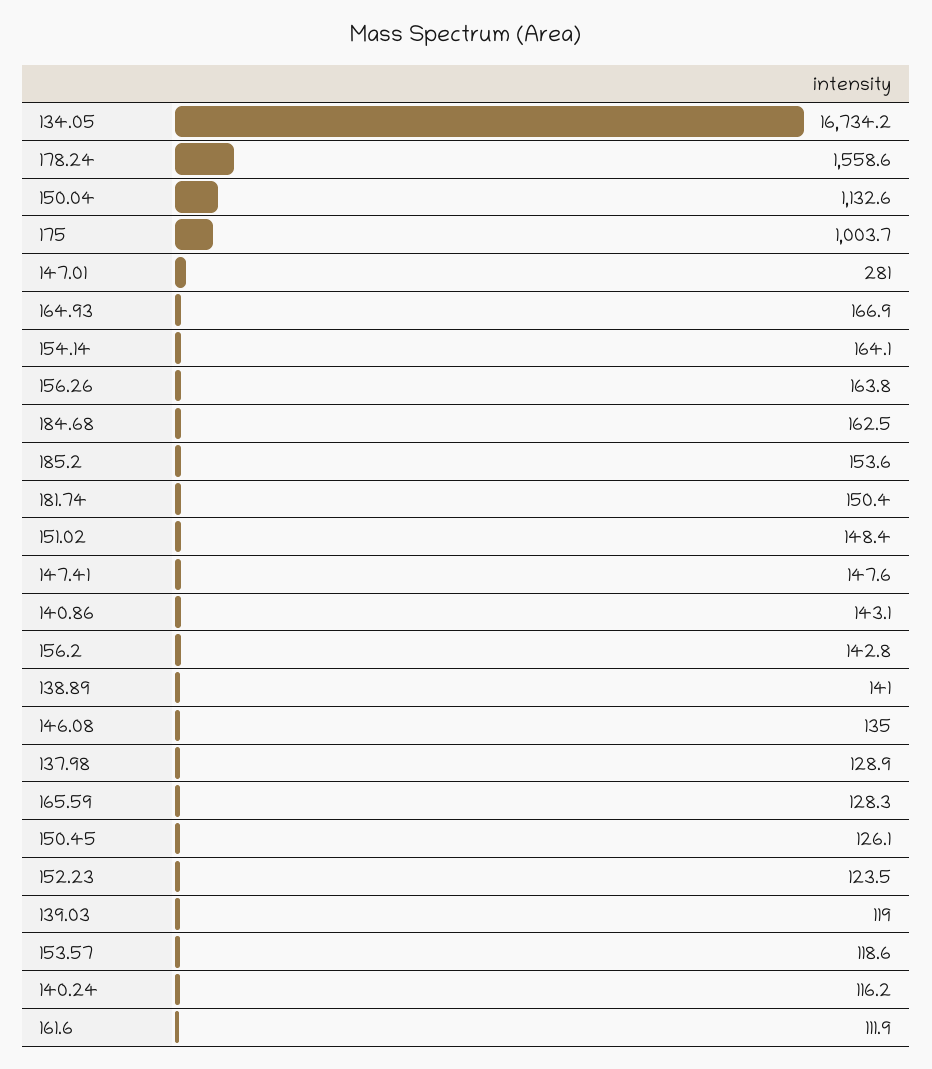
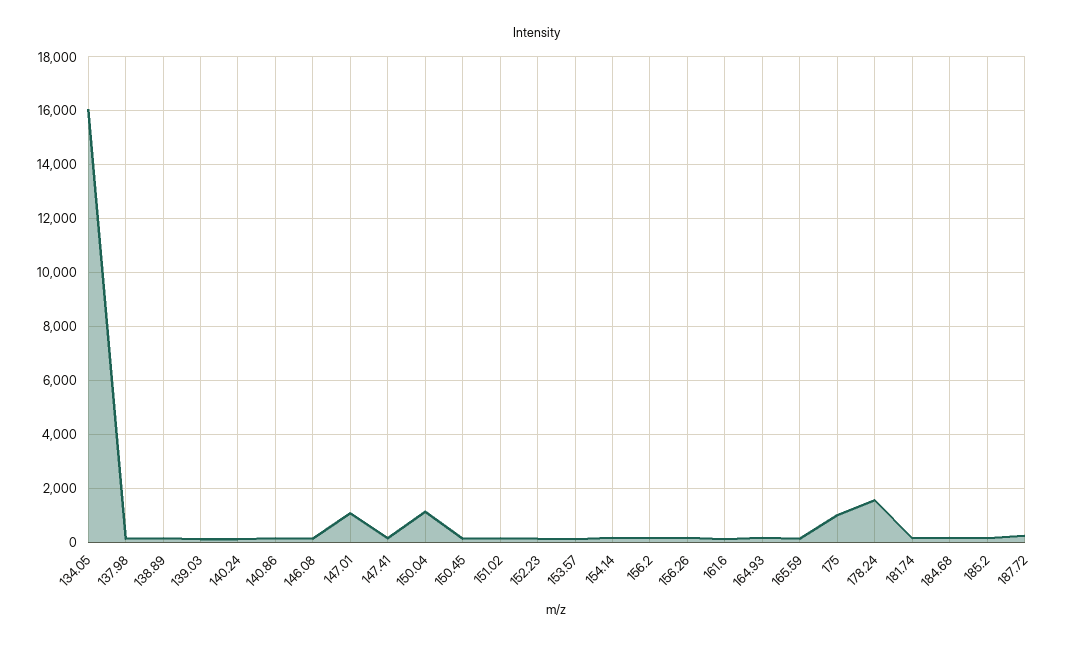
134.05: 16734.2 -> 16000
147.01: 281 -> 1000
187.72: none -> 250

